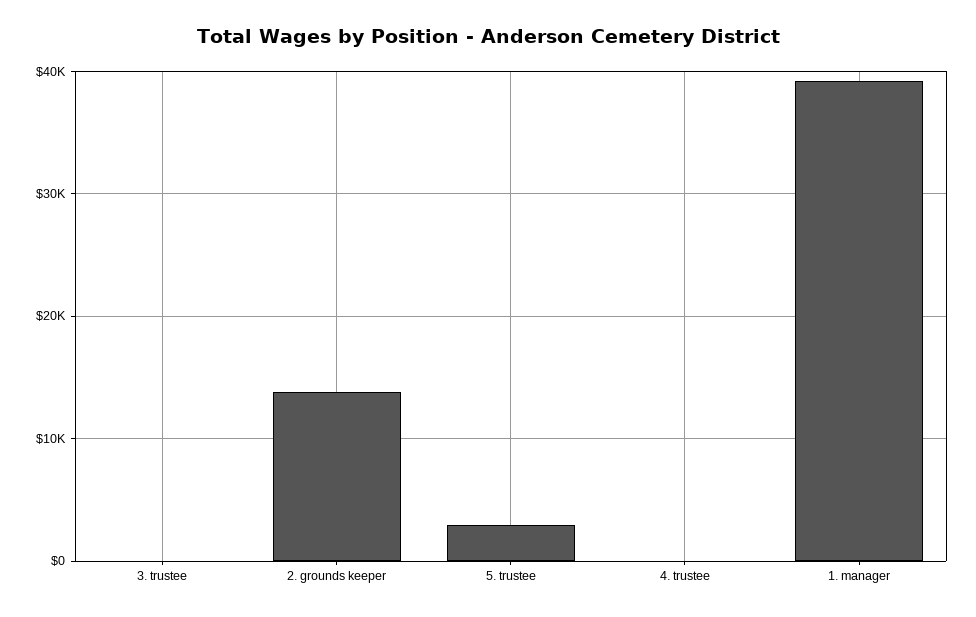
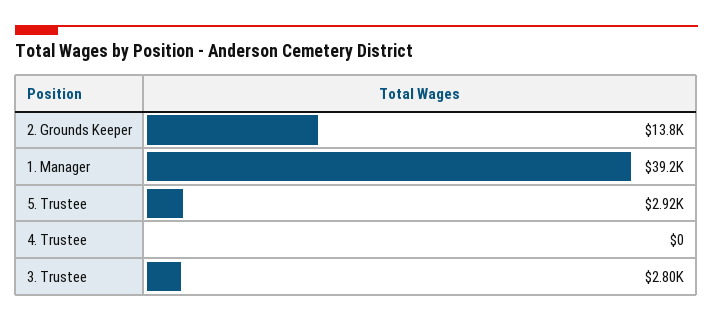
3. trustee: 0 -> 2800

